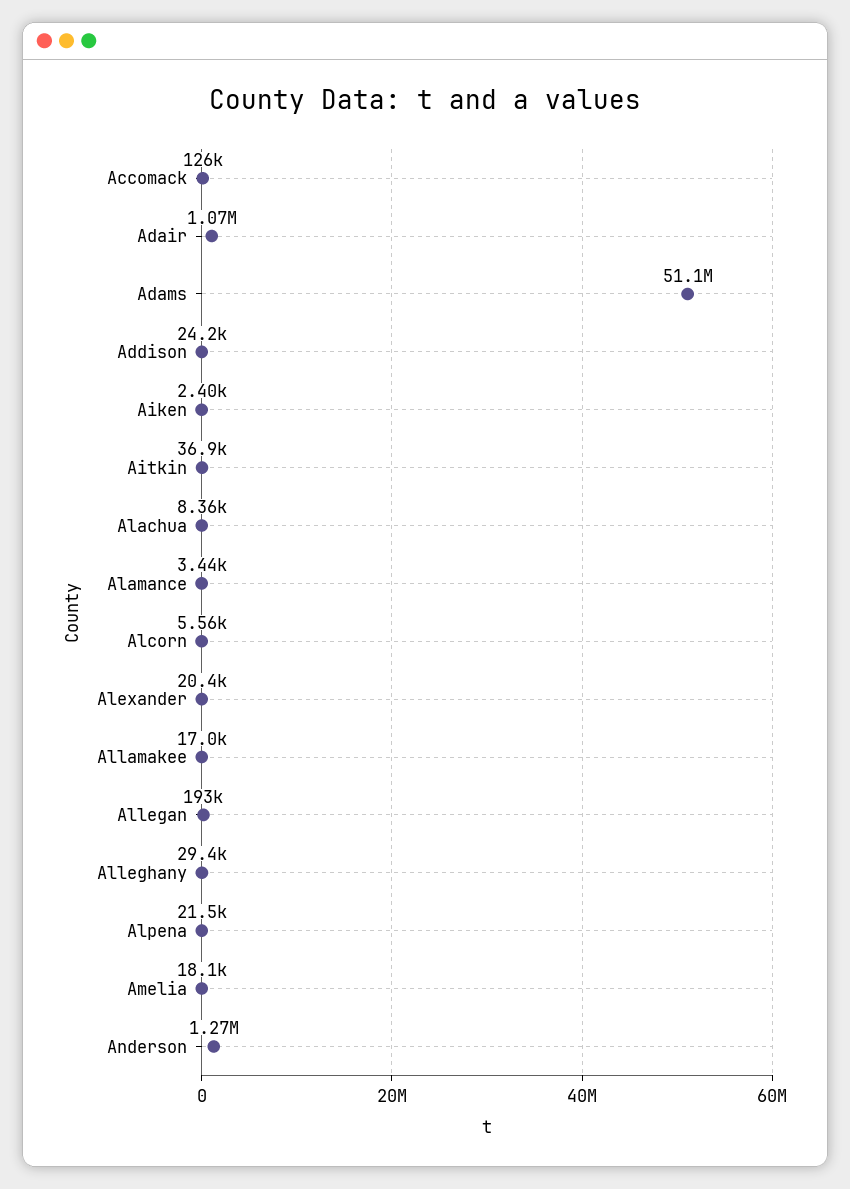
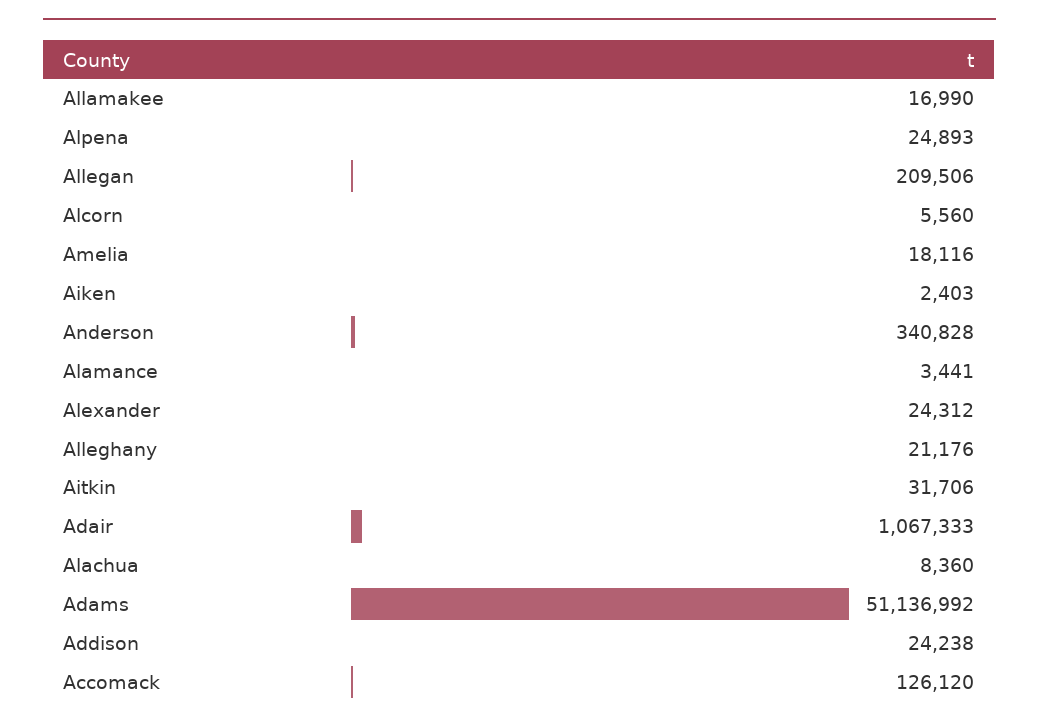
Aitkin: 36900 -> 31706
Alexander: 20400 -> 24312
Allegan: 193000 -> 209506
Alleghany: 29400 -> 21176
Alpena: 21500 -> 24893
Anderson: 1270000 -> 340828

